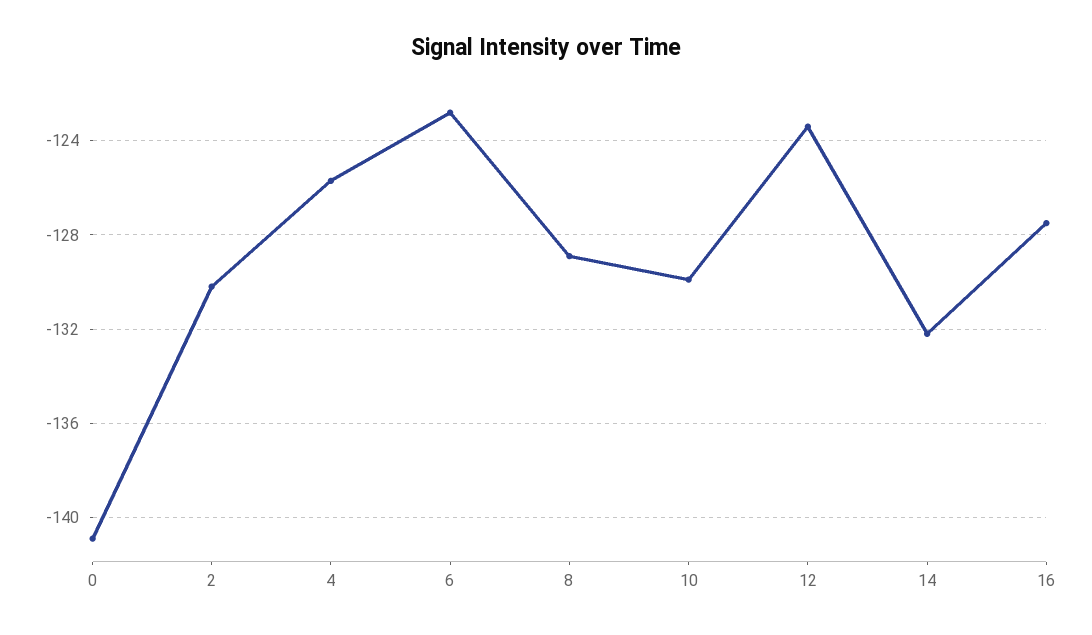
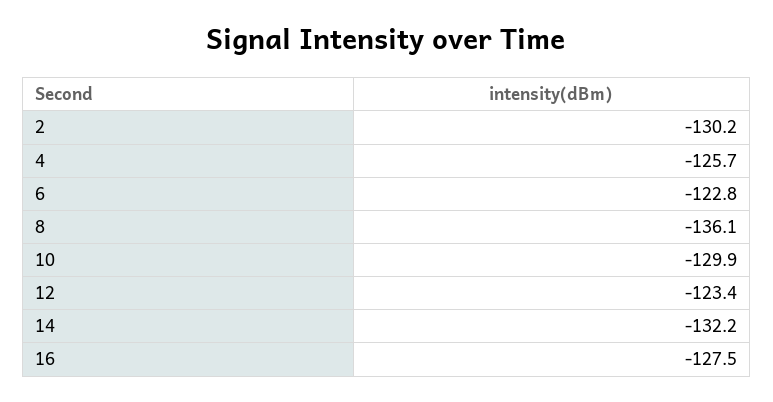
0: -141 -> none
8: -129 -> -136.1

